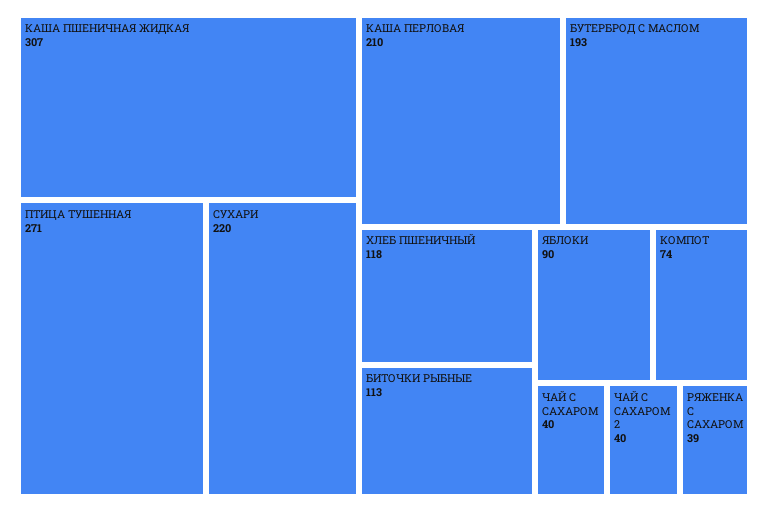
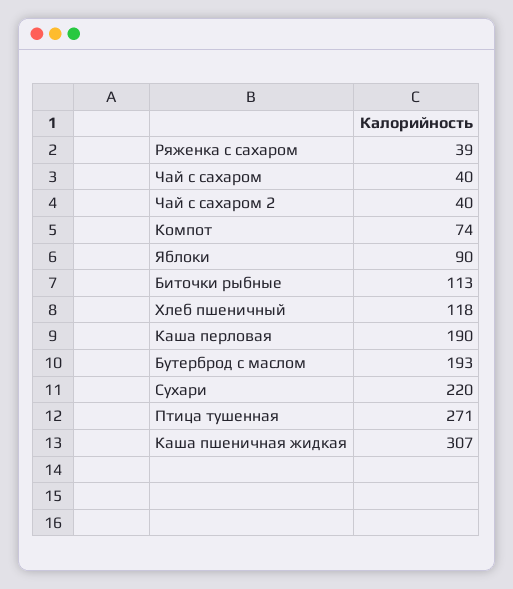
КАША ПЕРЛОВАЯ: 210 -> 190

